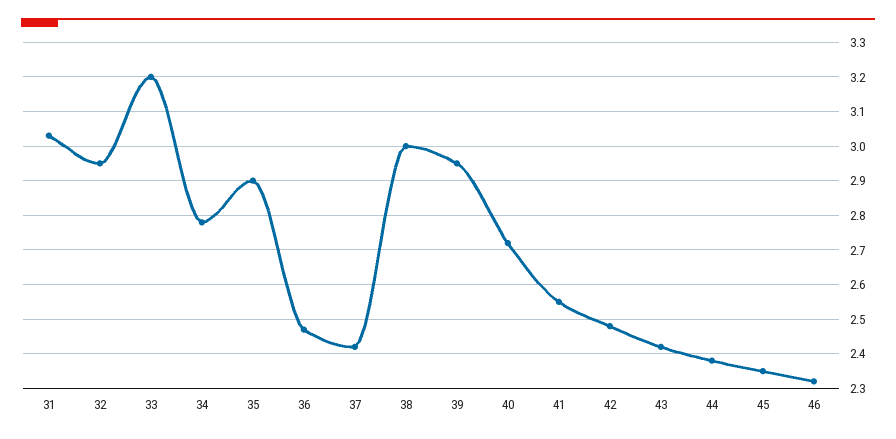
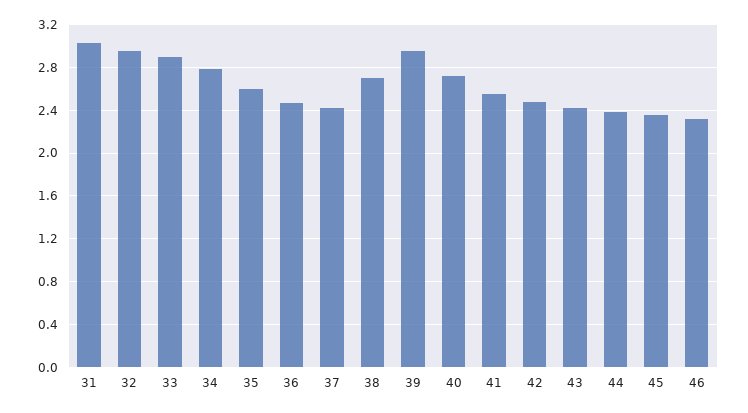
33: 3.2 -> 2.9
35: 2.9 -> 2.6
38: 3 -> 2.7

